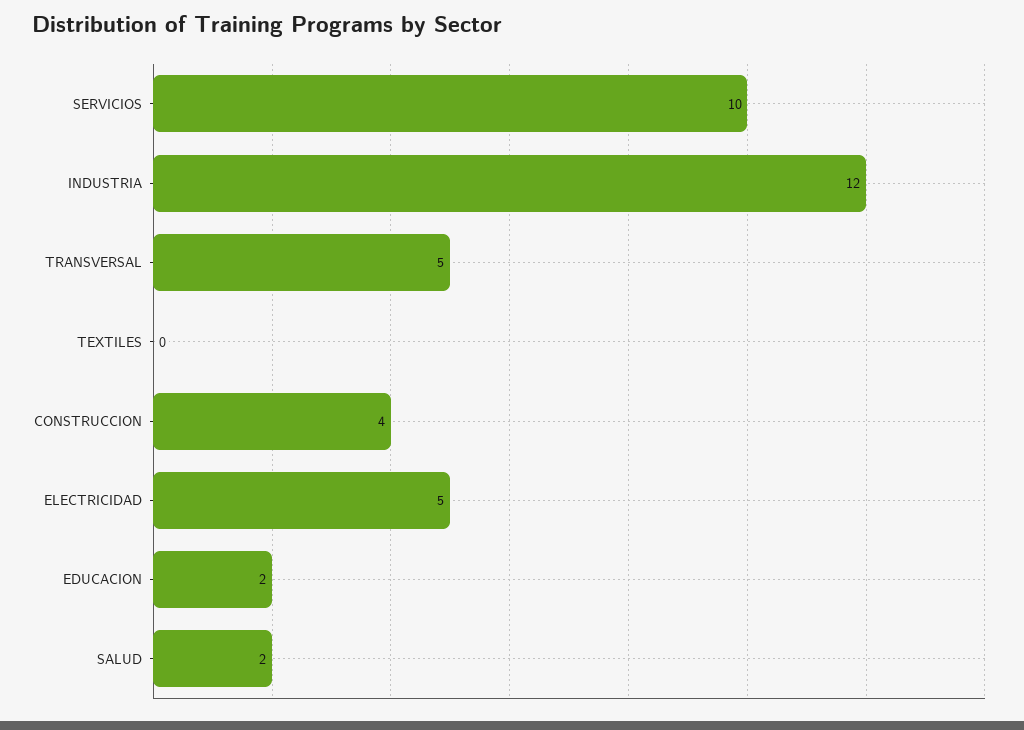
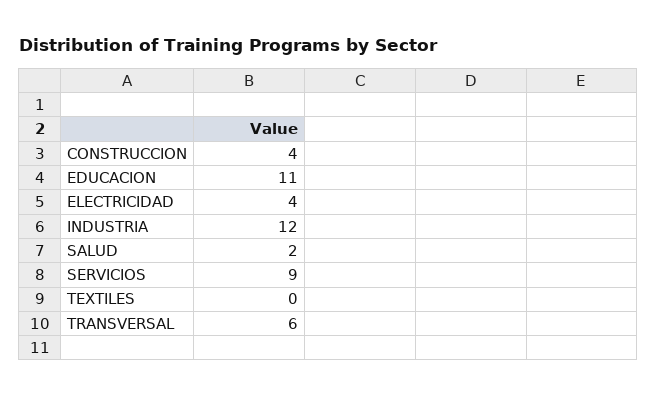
SERVICIOS: 10 -> 9
TRANSVERSAL: 5 -> 6
ELECTRICIDAD: 5 -> 4
EDUCACION: 2 -> 11

